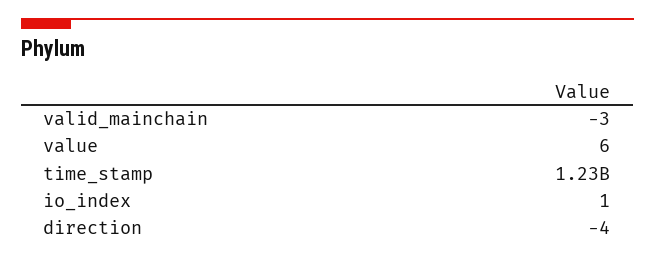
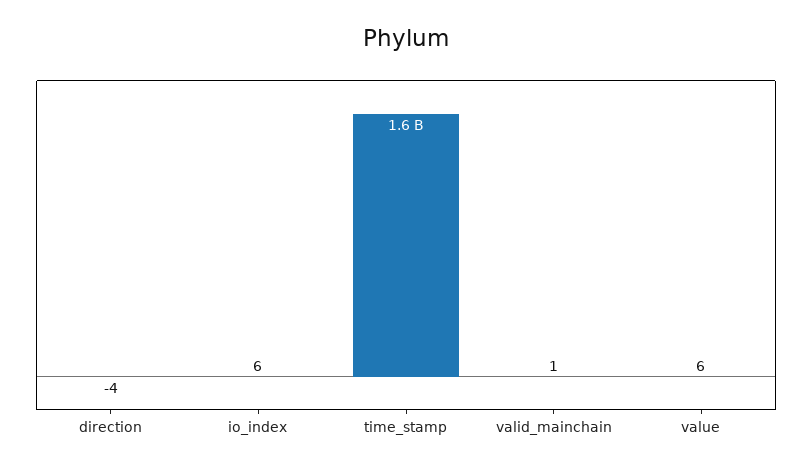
valid_mainchain: -3 -> 1
time_stamp: 1230000000 -> 1600000000
io_index: 1 -> 6

